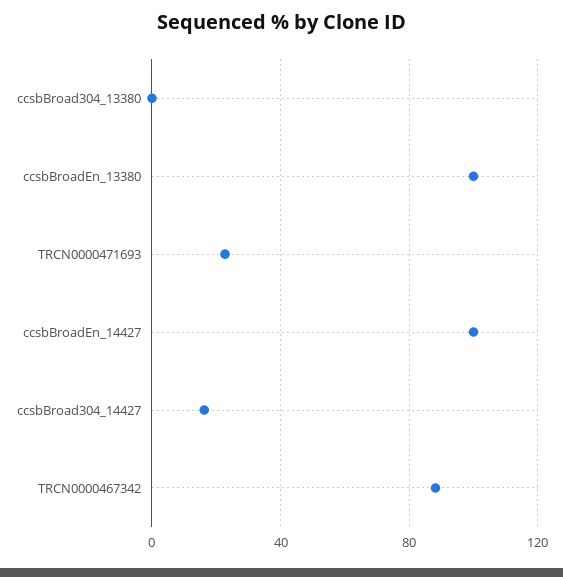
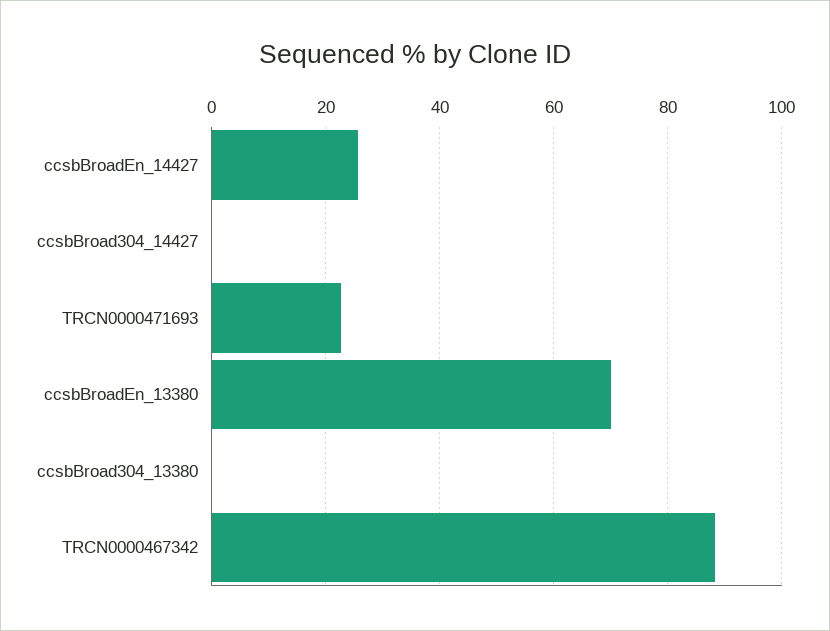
ccsbBroadEn_13380: 100 -> 70
ccsbBroadEn_14427: 100 -> 26
ccsbBroad304_14427: 15 -> 0

